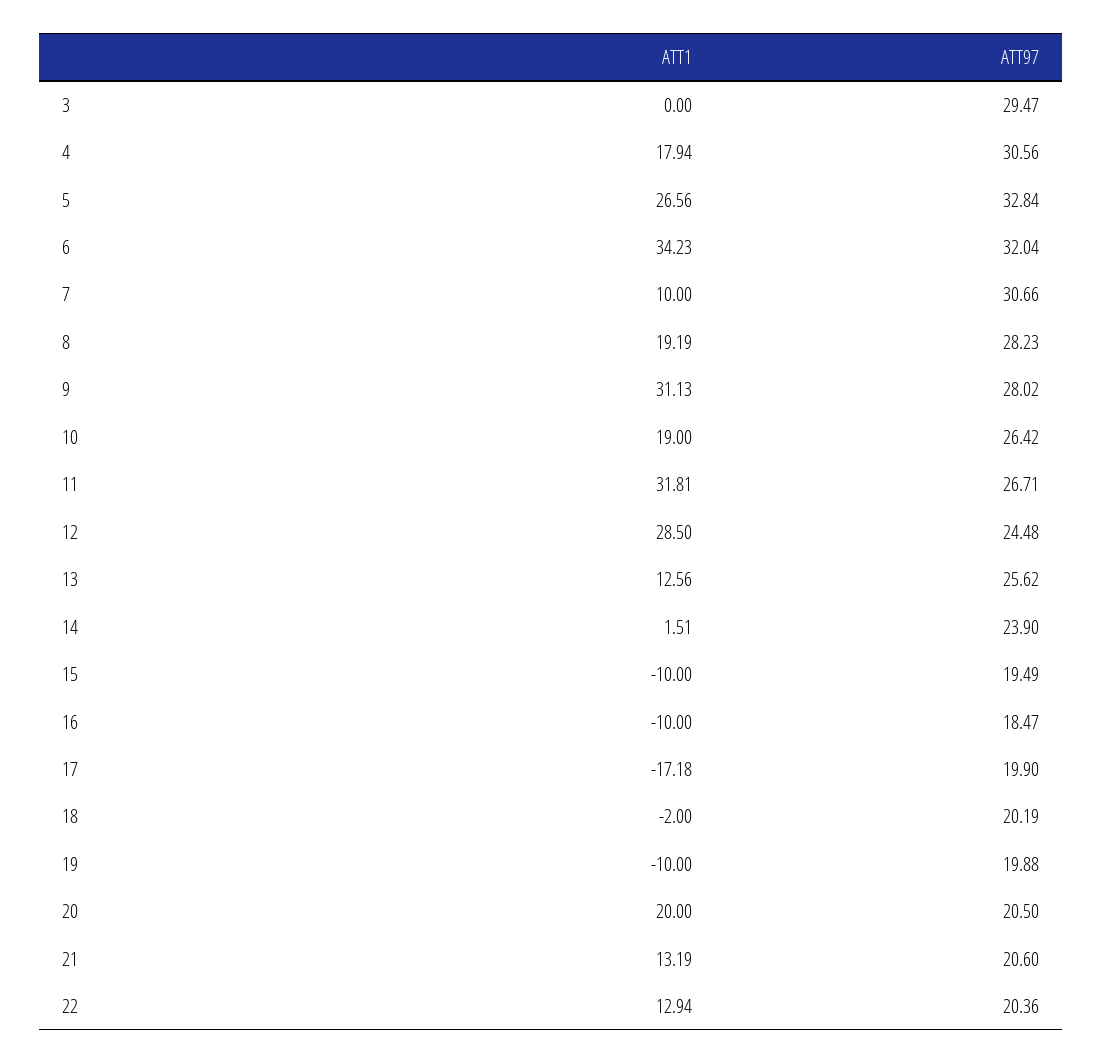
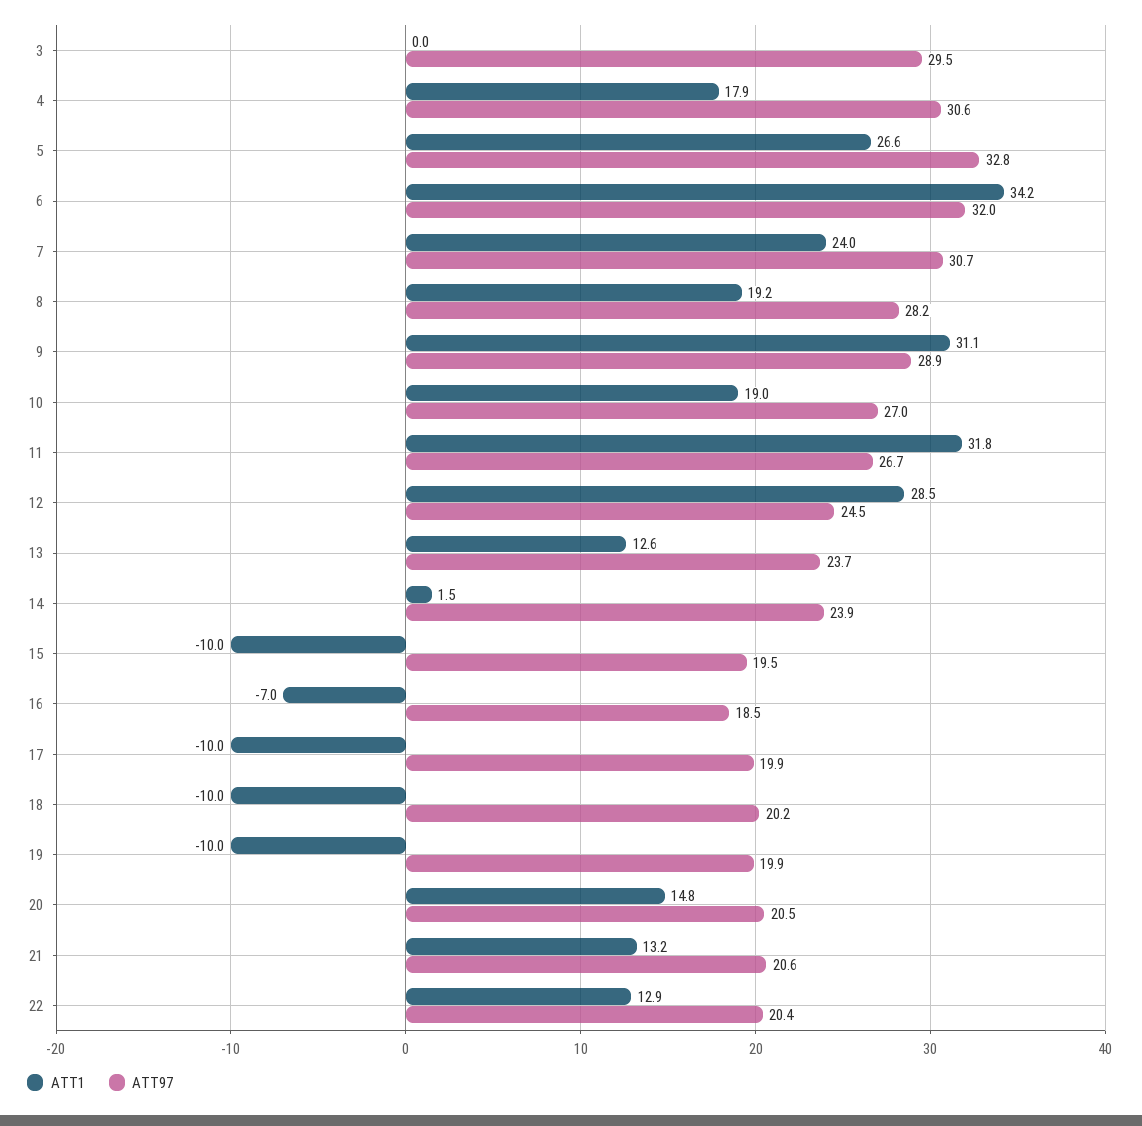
ATT1, 7: 10 -> 24
ATT97, 9: 28.02 -> 28.9
ATT97, 10: 26.42 -> 27
ATT97, 13: 25.62 -> 23.7
ATT1, 16: -10 -> -7
ATT1, 17: -17.18 -> -10
ATT1, 18: -2 -> -10
ATT1, 20: 20 -> 14.8

